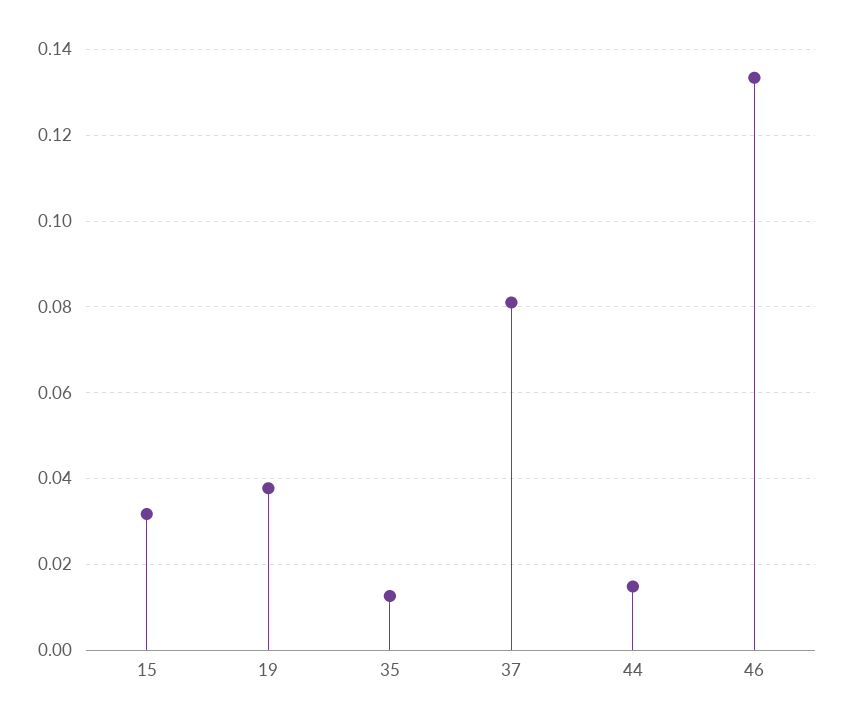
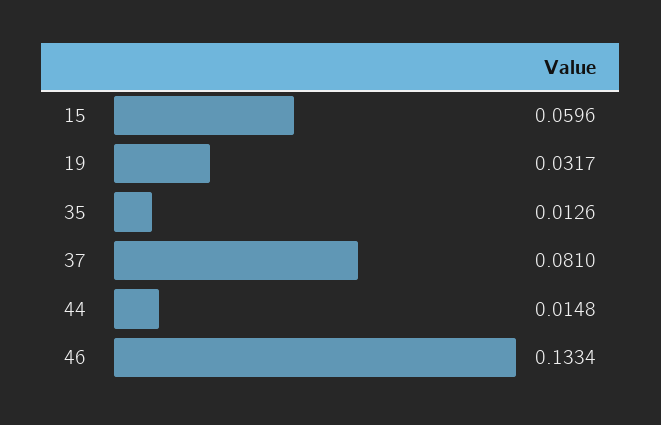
15: 0.032 -> 0.0596
19: 0.038 -> 0.0317

